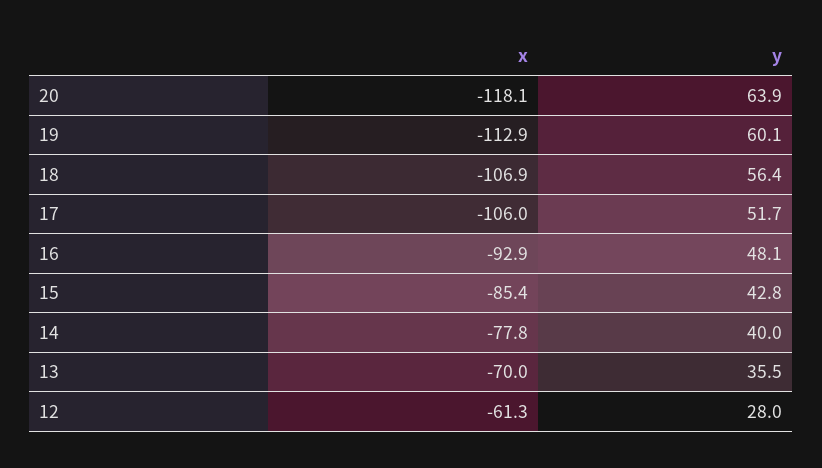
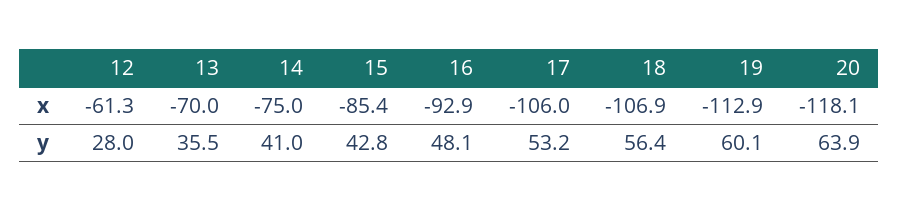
y, 17: 51.7 -> 53.2
x, 14: -77.8 -> -75
y, 14: 40 -> 41

